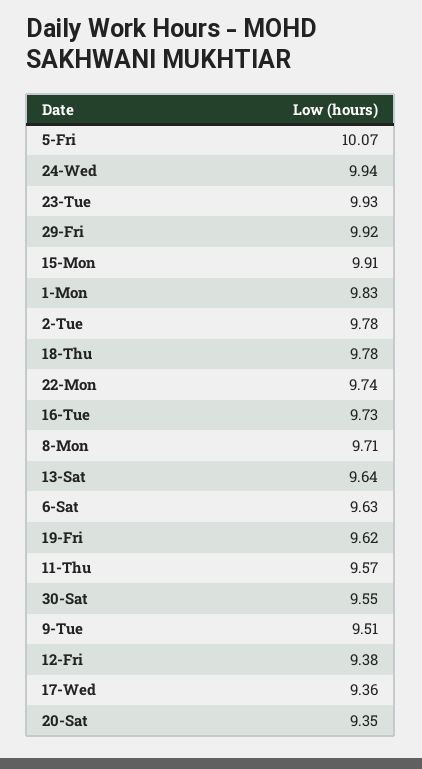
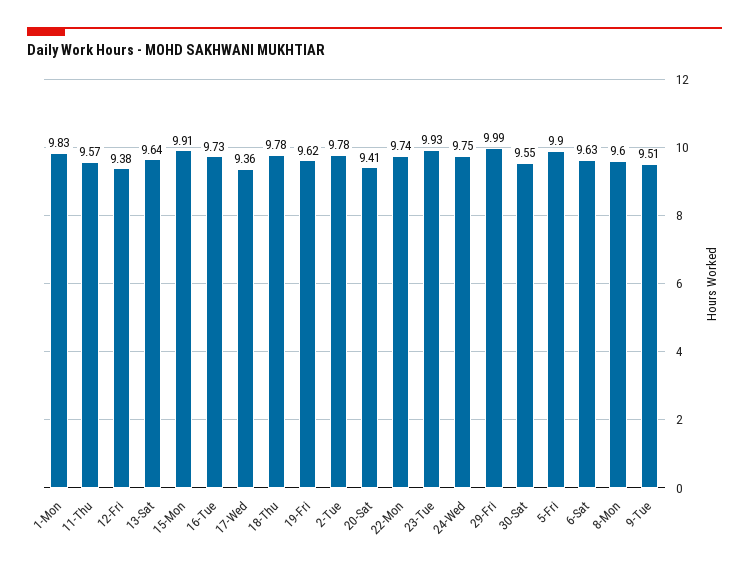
5-Fri: 10.07 -> 9.9
24-Wed: 9.94 -> 9.75
29-Fri: 9.92 -> 9.99
8-Mon: 9.71 -> 9.6
20-Sat: 9.35 -> 9.41

